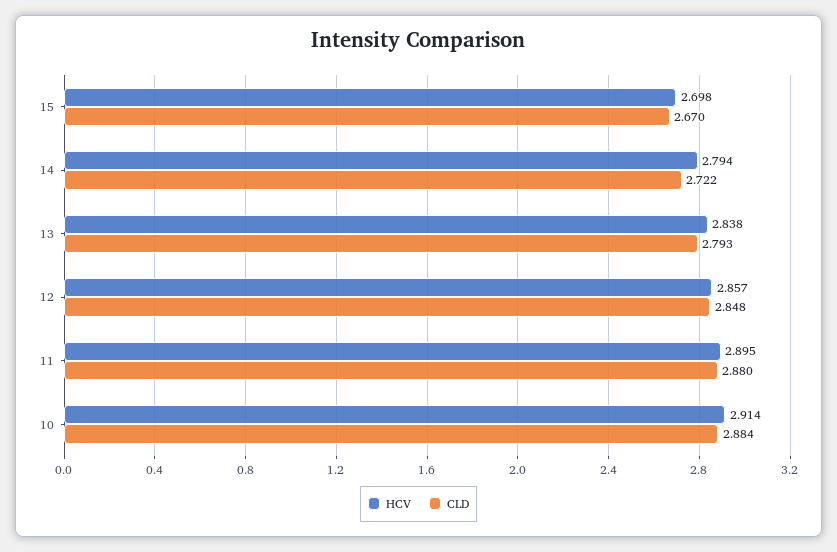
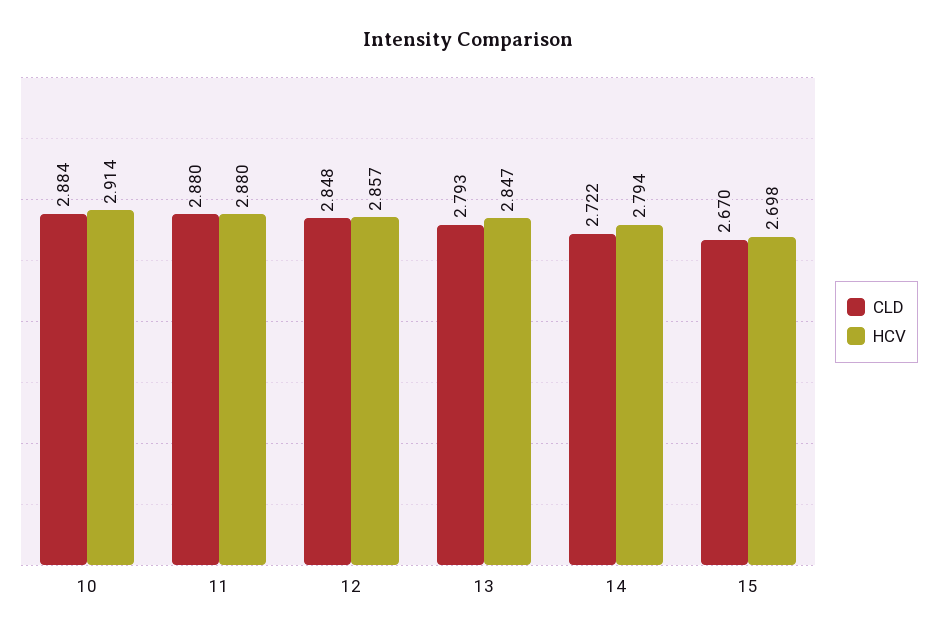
HCV, 13: 2.838 -> 2.847
HCV, 11: 2.895 -> 2.88

